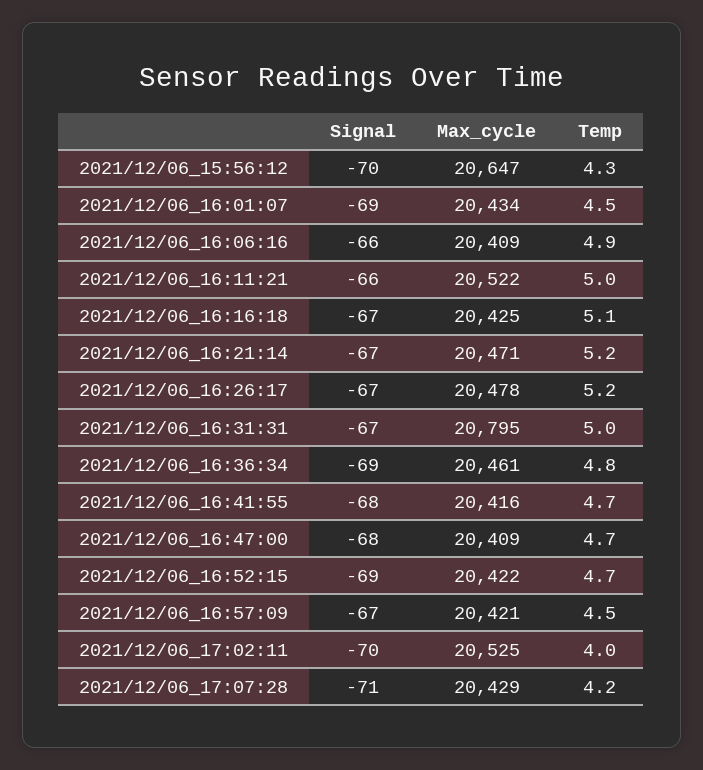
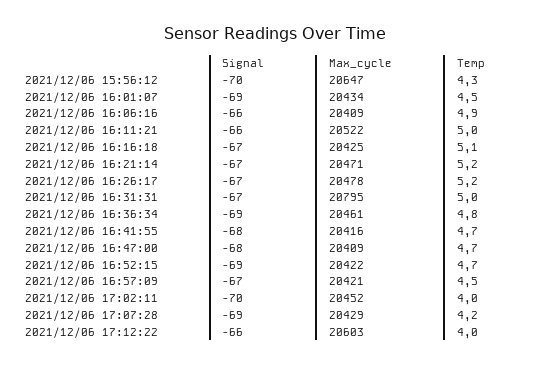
Max_cycle, 2021/12/06_17:02:11: 20525 -> 20452
Signal, 2021/12/06_17:07:28: -71 -> -69
Signal, 2021/12/06 17:12:22: none -> -66
Max_cycle, 2021/12/06 17:12:22: none -> 20603
Temp, 2021/12/06 17:12:22: none -> 4

